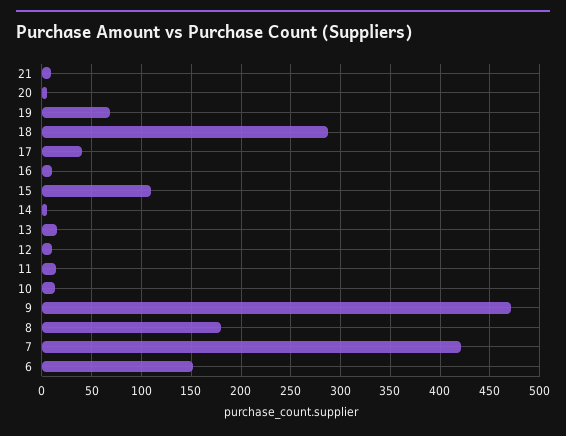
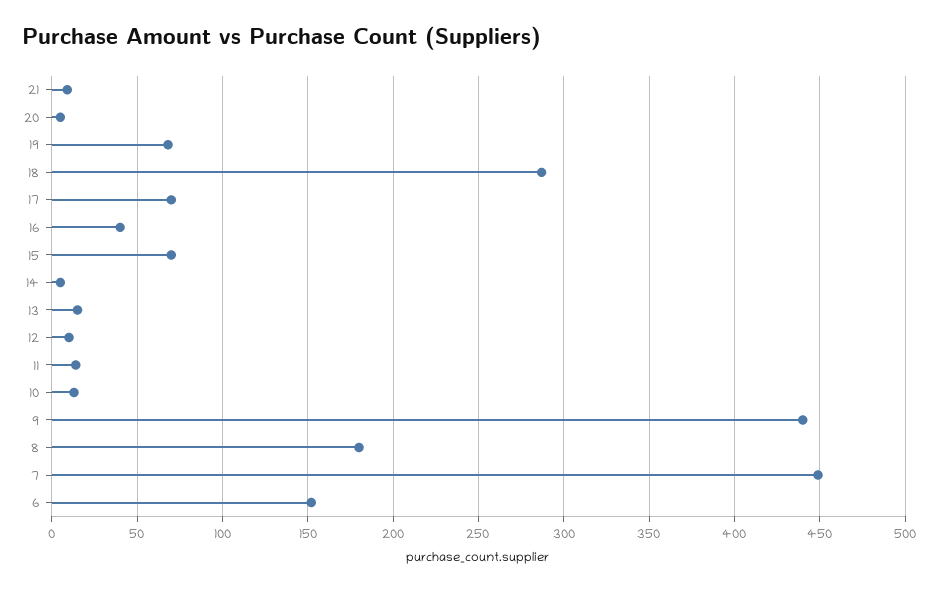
17: 40 -> 70
16: 10 -> 40
15: 110 -> 70
9: 470 -> 440
7: 420 -> 450

